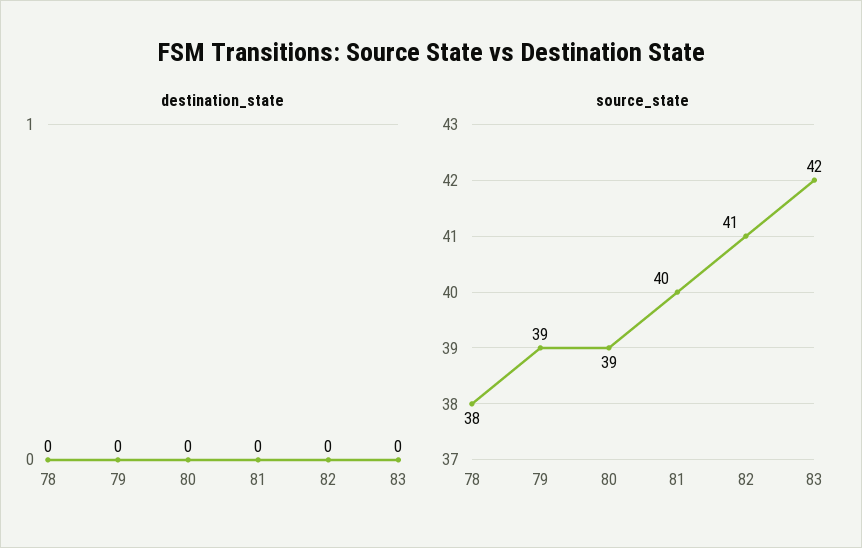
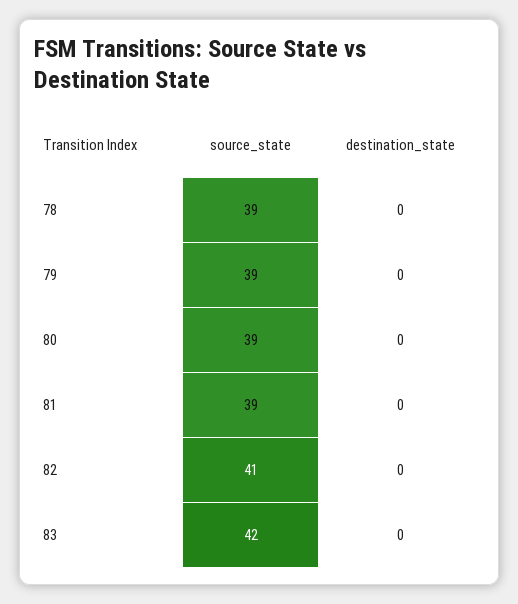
source_state, 78: 38 -> 39
source_state, 81: 40 -> 39

